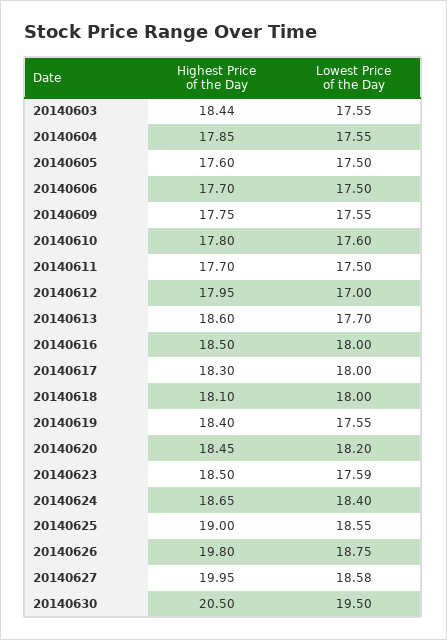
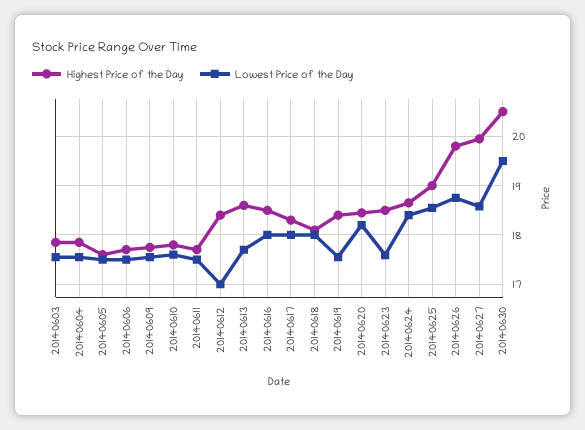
Highest Price of the Day, 20140603: 18.44 -> 17.8
Highest Price of the Day, 20140612: 17.95 -> 18.4

